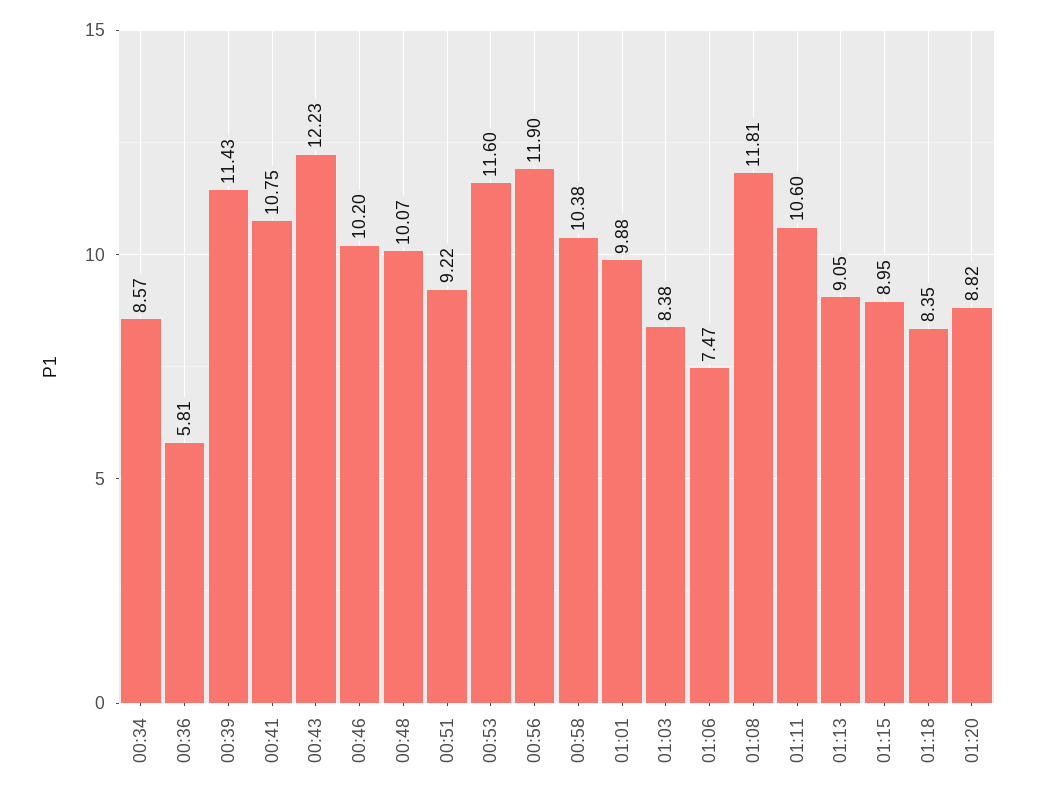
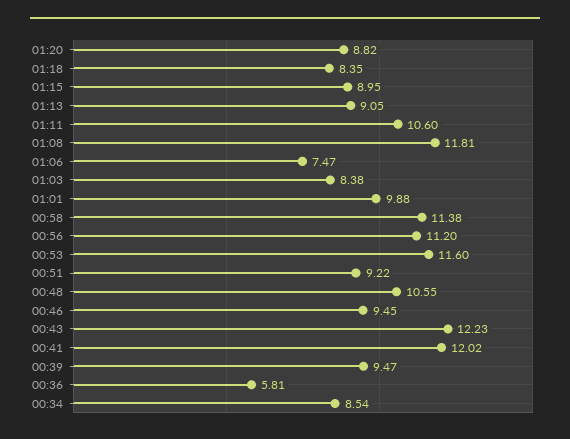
00:34: 8.57 -> 8.54
00:39: 11.43 -> 9.47
00:41: 10.75 -> 12.02
00:46: 10.2 -> 9.45
00:48: 10.07 -> 10.55
00:56: 11.9 -> 11.2
00:58: 10.38 -> 11.38

